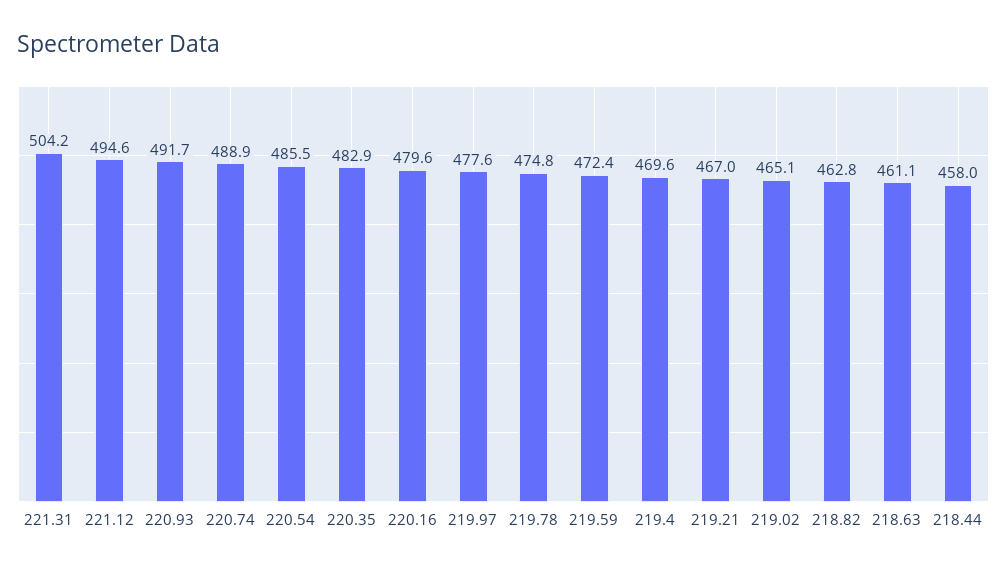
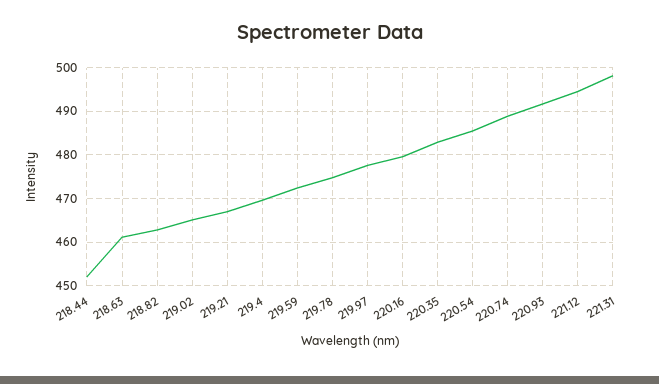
221.31: 504.2 -> 498
218.44: 458 -> 452

